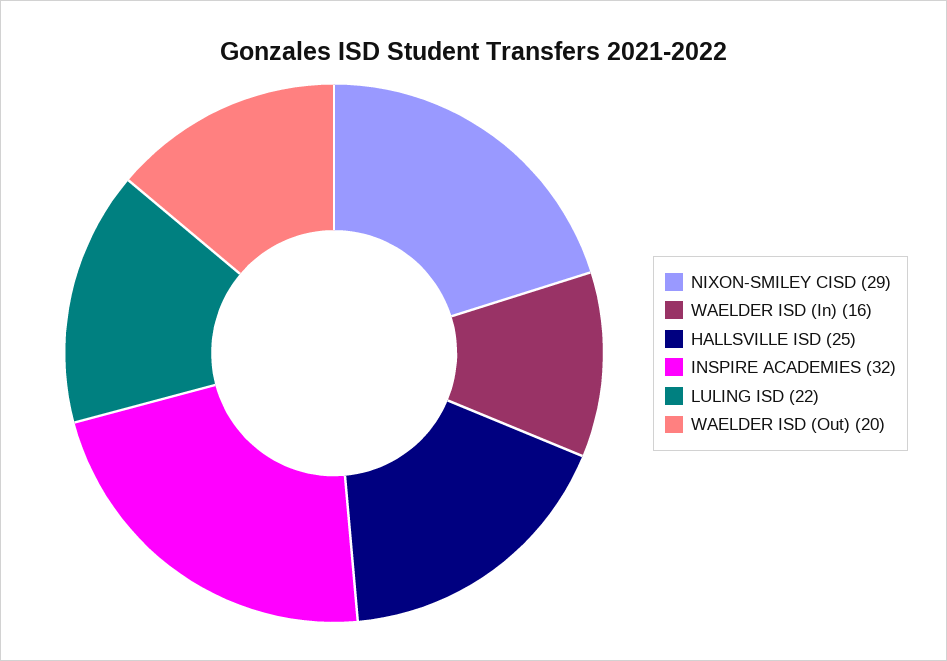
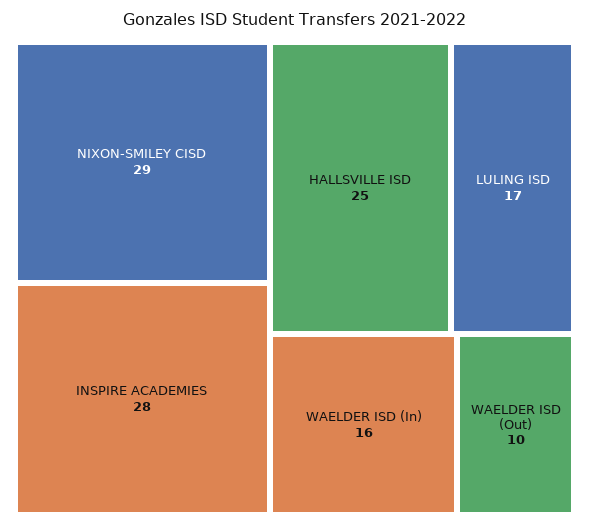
INSPIRE ACADEMIES: 32 -> 28
LULING ISD: 22 -> 17
WAELDER ISD (Out): 20 -> 10

